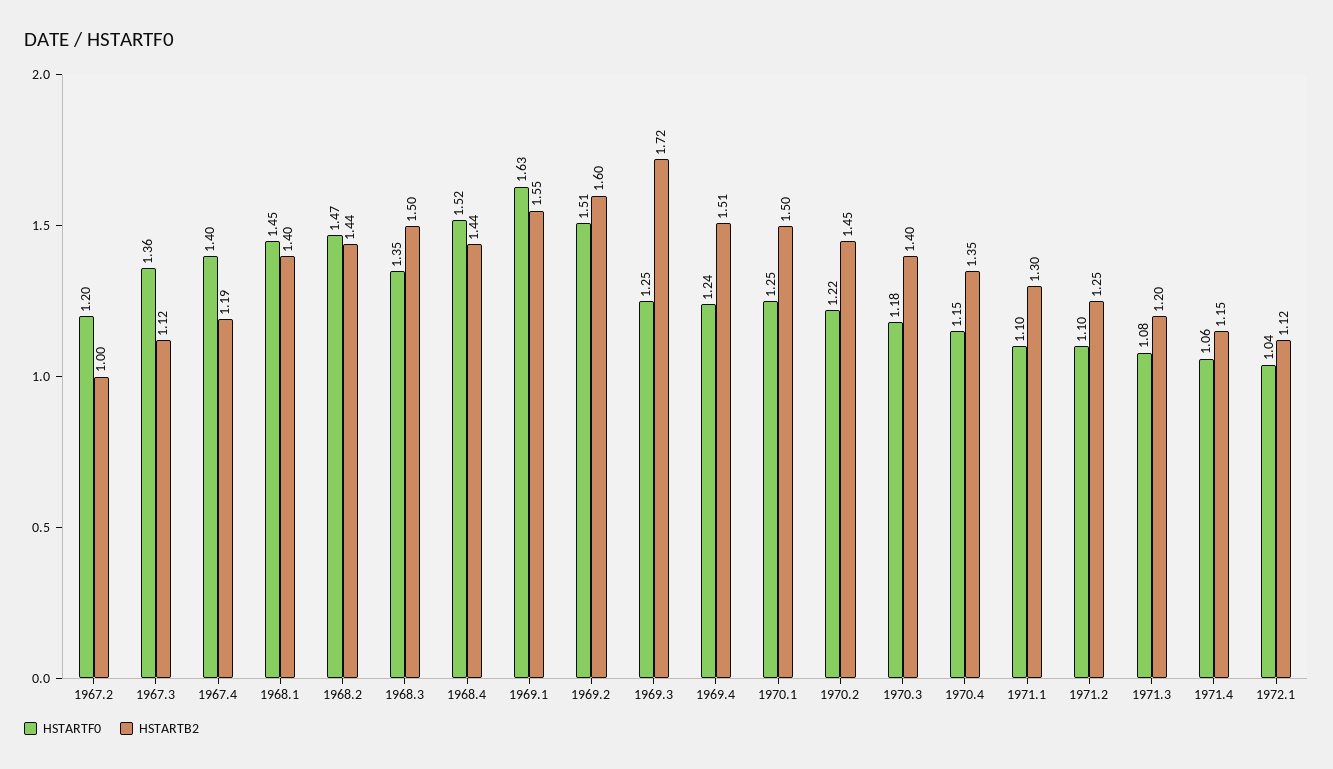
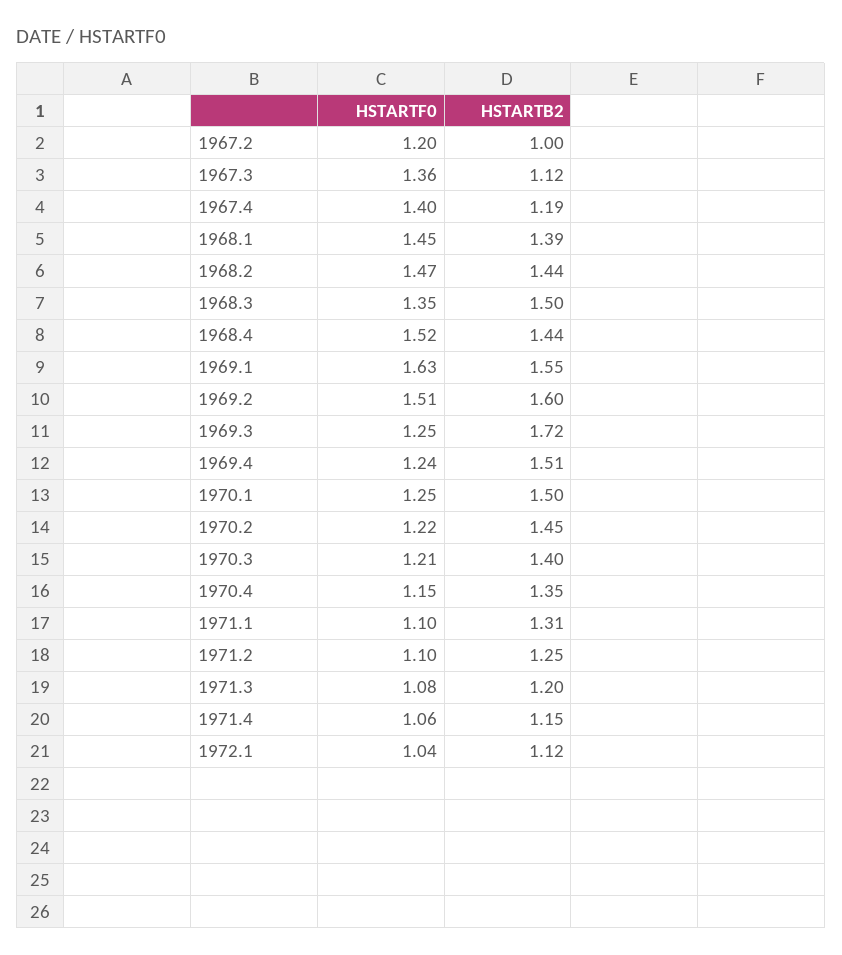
HSTARTB2, 1968.1: 1.4 -> 1.39
HSTARTF0, 1970.3: 1.18 -> 1.21
HSTARTB2, 1971.1: 1.3 -> 1.31

